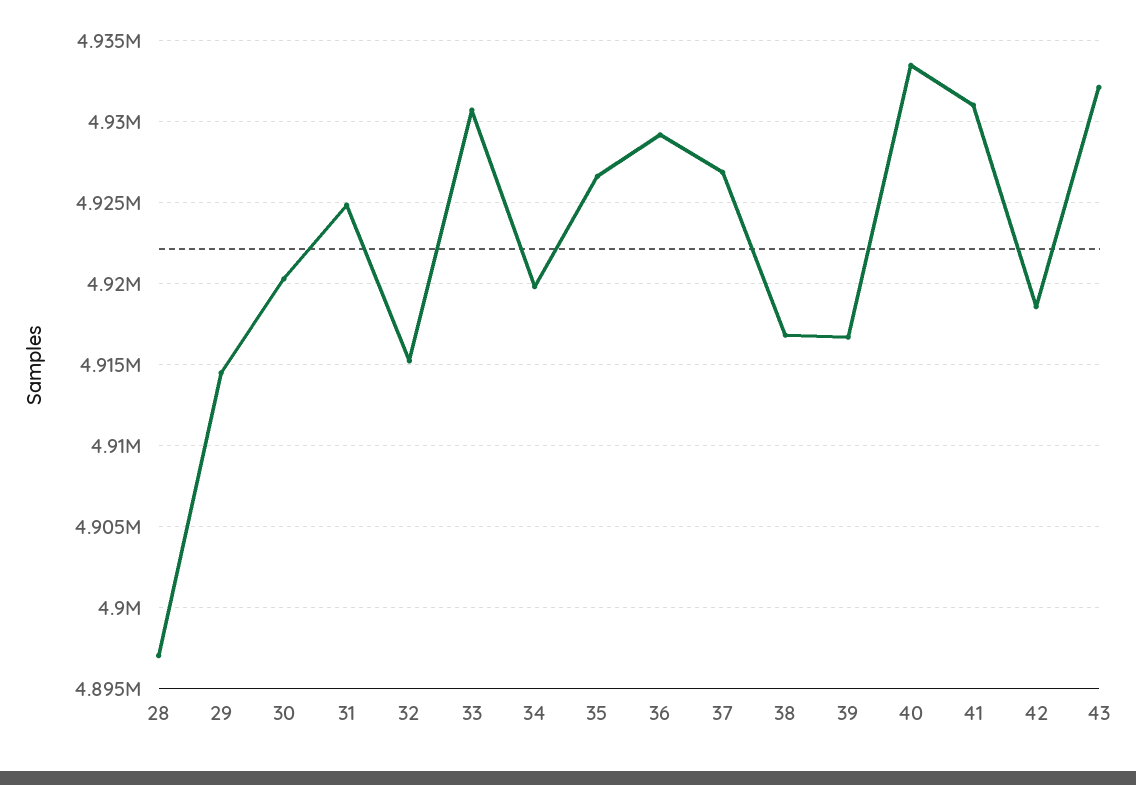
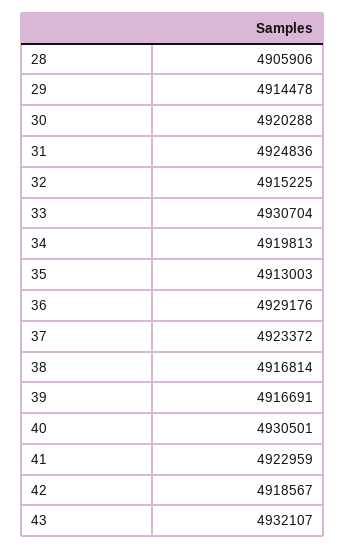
28: 4897000 -> 4905906
35: 4926500 -> 4913003
37: 4927000 -> 4923372
40: 4933500 -> 4930501
41: 4931000 -> 4922959

